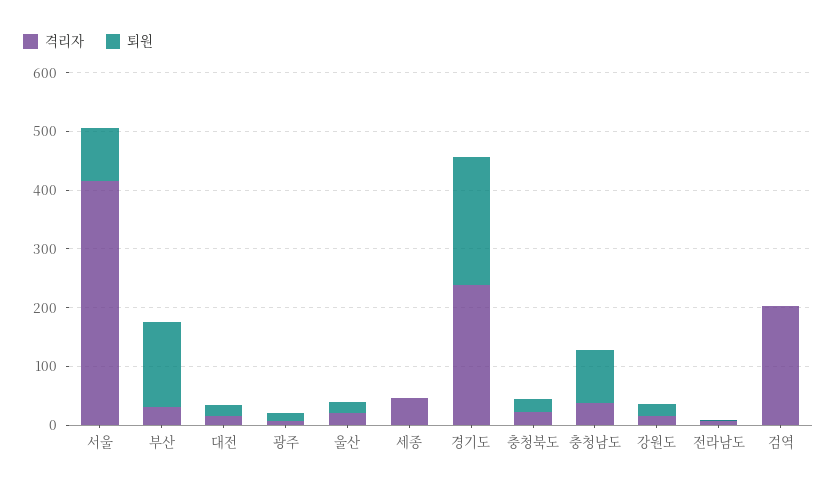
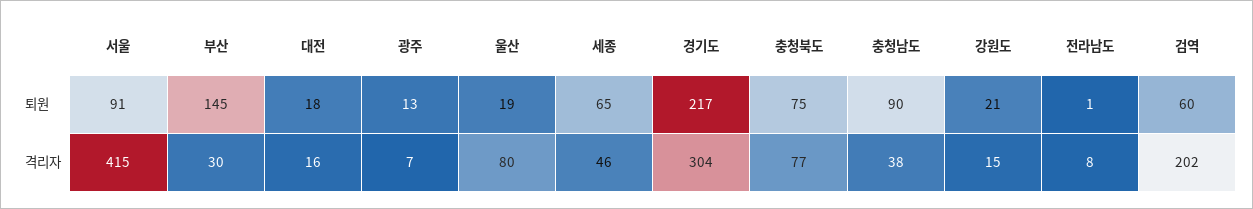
격리자, 울산: 20 -> 80
퇴원, 세종: 0 -> 65
격리자, 경기도: 240 -> 304
격리자, 충청북도: 20 -> 77
퇴원, 충청북도: 20 -> 75
퇴원, 검역: 0 -> 60

